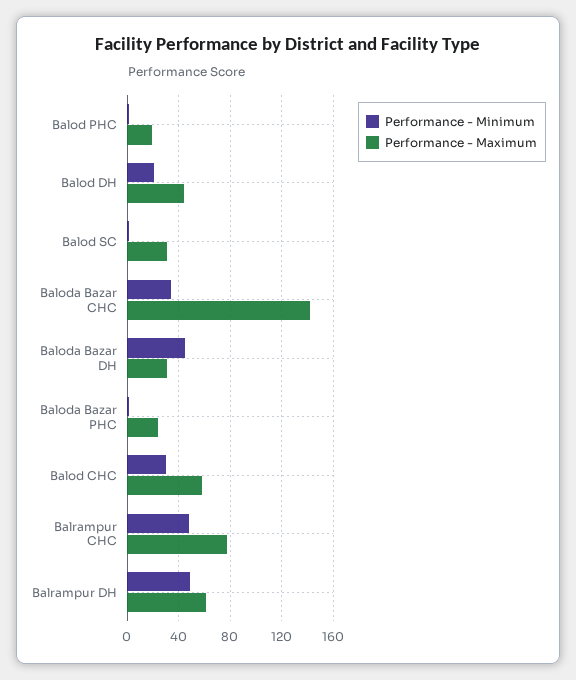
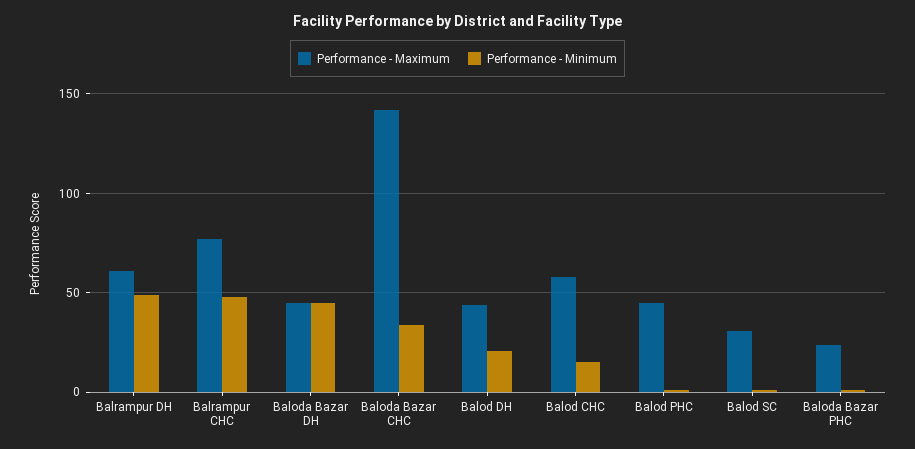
Performance - Maximum, Balod PHC: 20 -> 45
Performance - Maximum, Baloda Bazar DH: 30 -> 45
Performance - Minimum, Balod CHC: 30 -> 15

